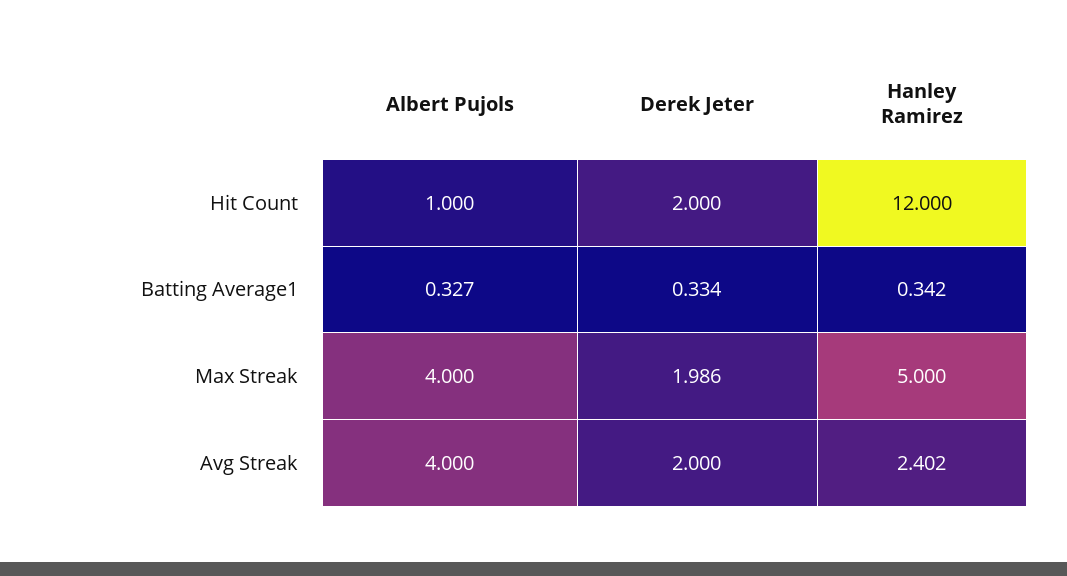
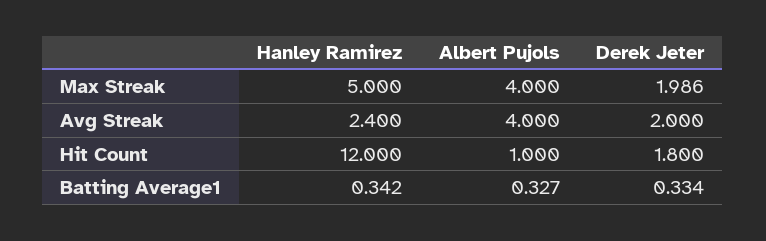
Derek Jeter, Hit Count: 2 -> 1.8
Hanley Ramirez, Avg Streak: 2.402 -> 2.4

